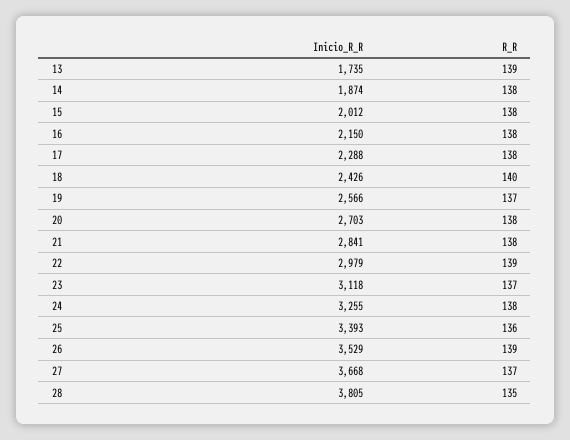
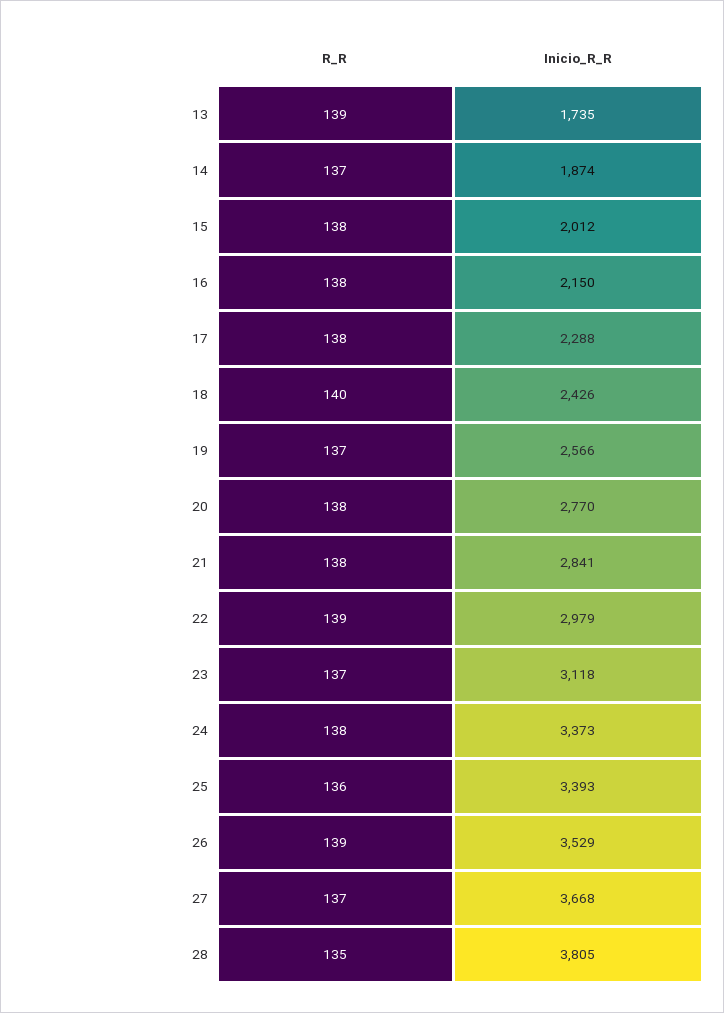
R_R, 14: 138 -> 137
Inicio_R_R, 20: 2703 -> 2770
Inicio_R_R, 24: 3255 -> 3373

